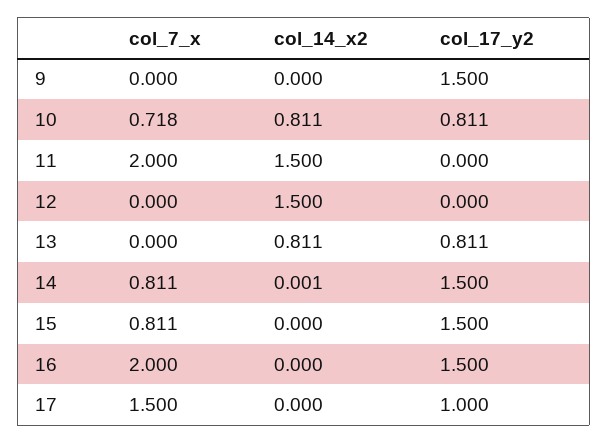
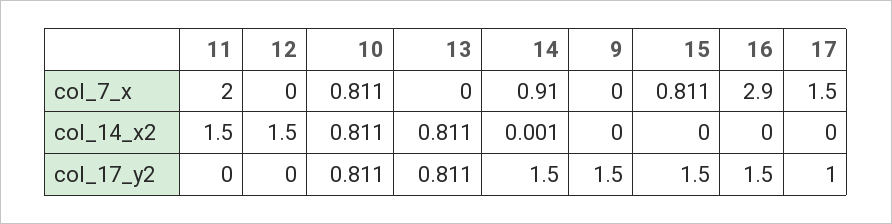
col_7_x, 10: 0.718 -> 0.811
col_7_x, 14: 0.811 -> 0.91
col_7_x, 16: 2 -> 2.9

